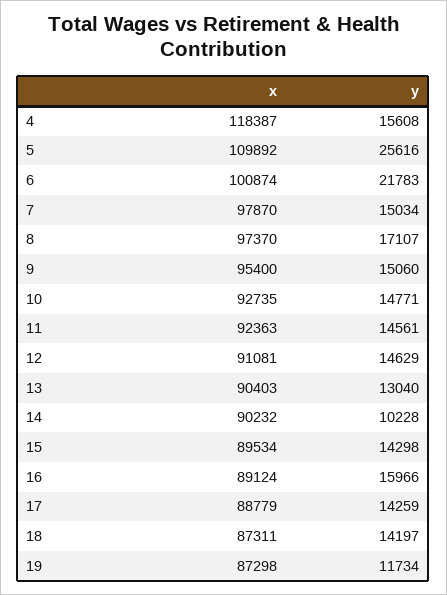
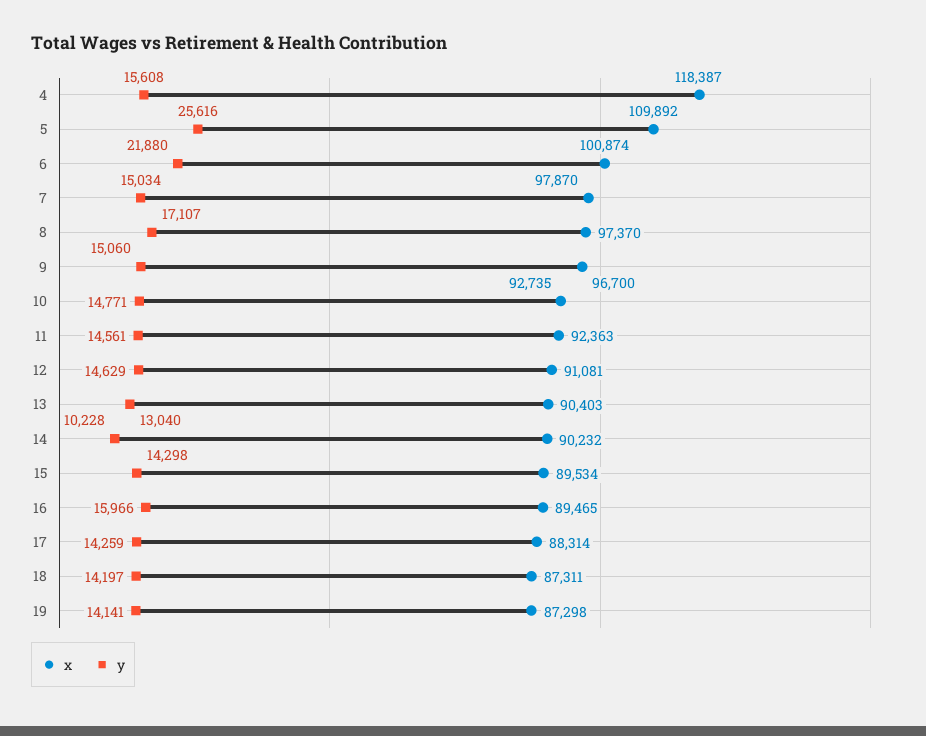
y, 6: 21783 -> 21880
x, 9: 95400 -> 96700
x, 16: 89124 -> 89465
x, 17: 88779 -> 88314
y, 19: 11734 -> 14141

